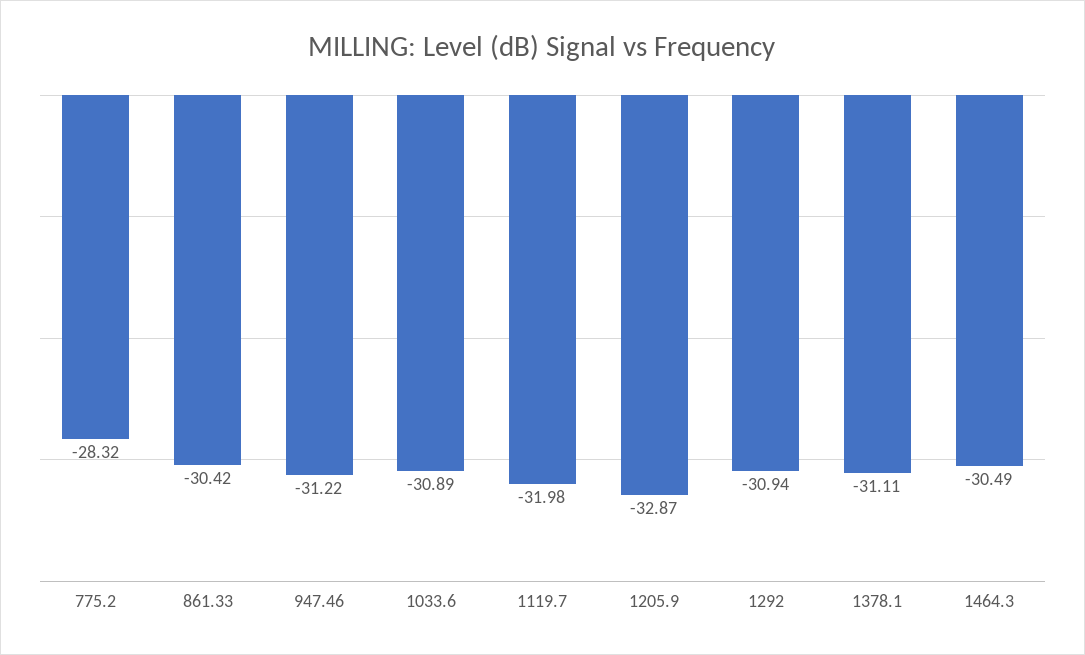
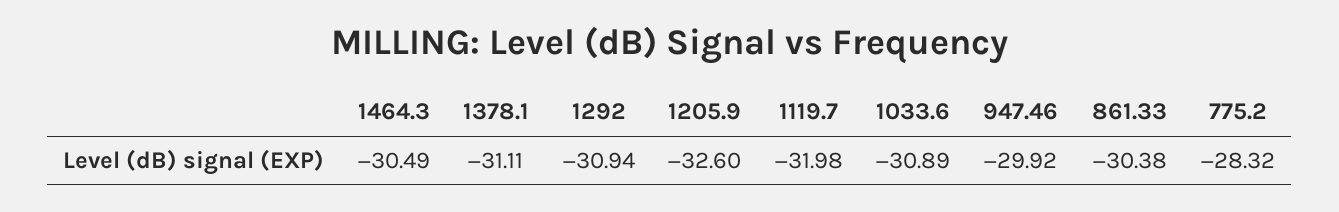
861.33: -30.42 -> -30.38
947.46: -31.22 -> -29.92
1205.9: -32.87 -> -32.6

